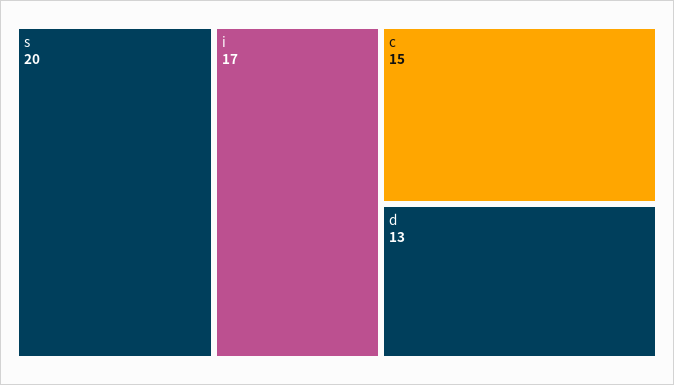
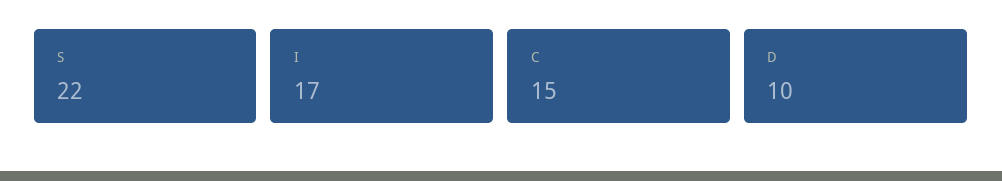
s: 20 -> 22
d: 13 -> 10

